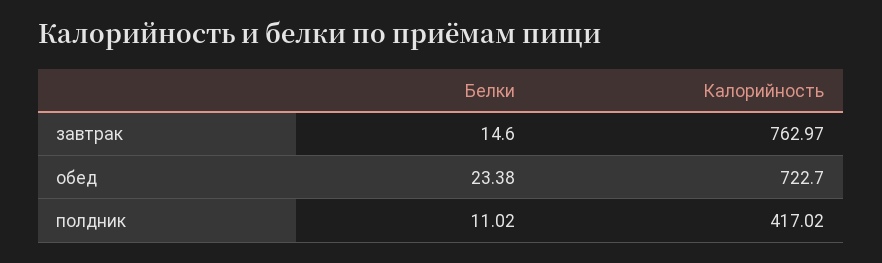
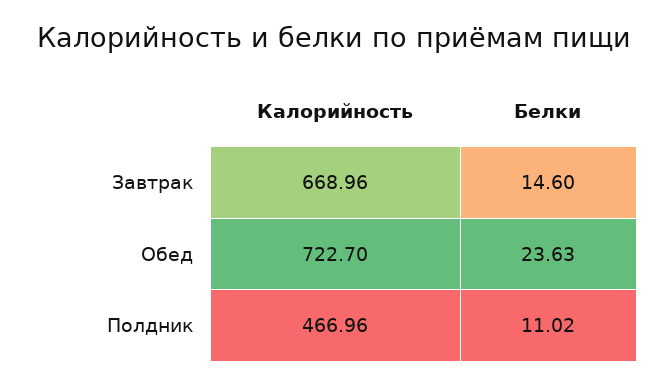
Калорийность, завтрак: 762.97 -> 668.96
Белки, обед: 23.38 -> 23.63
Калорийность, полдник: 417.02 -> 466.96

